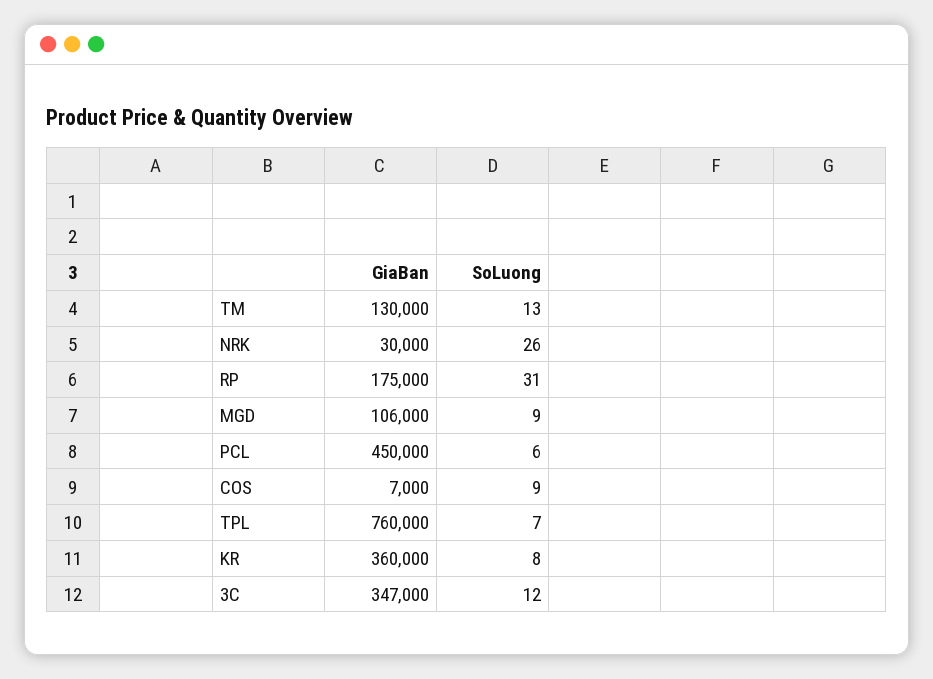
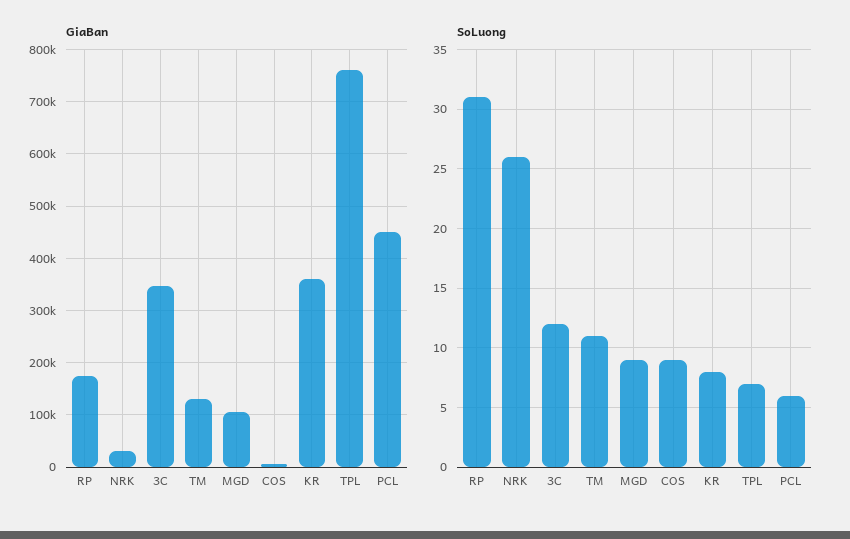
SoLuong, TM: 13 -> 11

